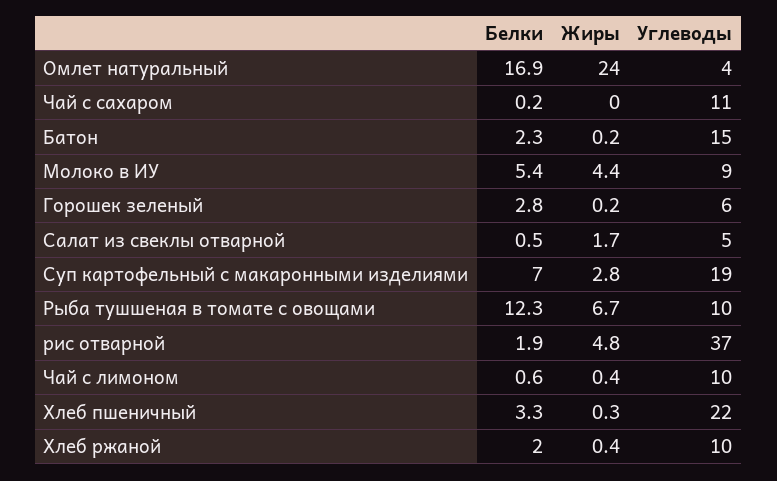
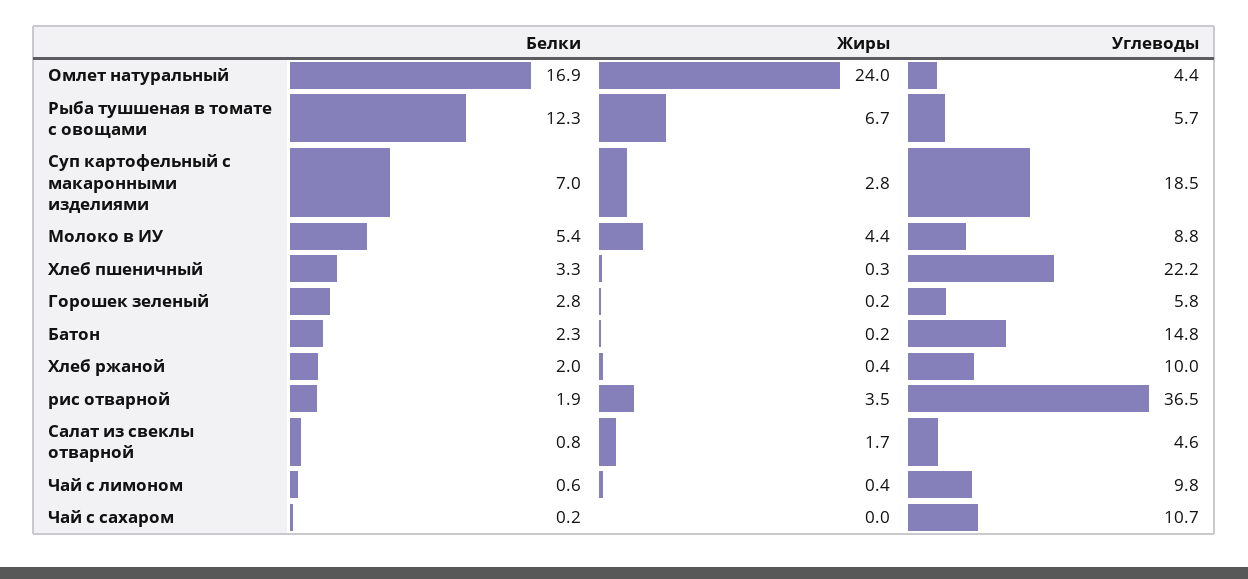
Белки, Салат из свеклы отварной: 0.5 -> 0.8
Углеводы, Рыба тушшеная в томате с овощами: 10 -> 5.7
Жиры, рис отварной: 4.8 -> 3.5

